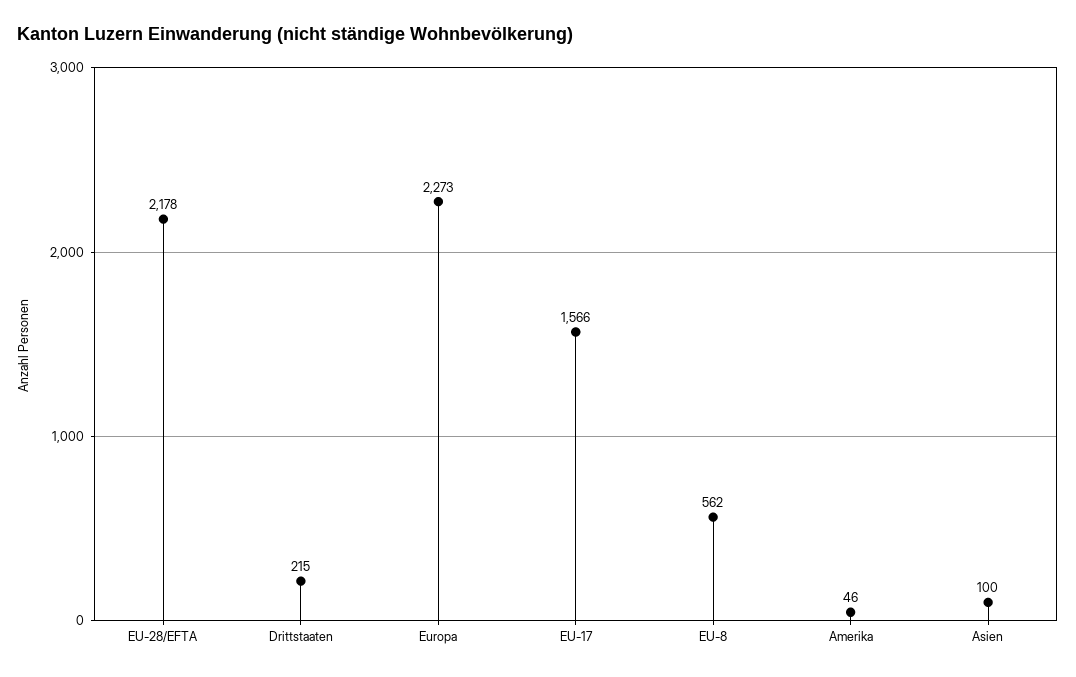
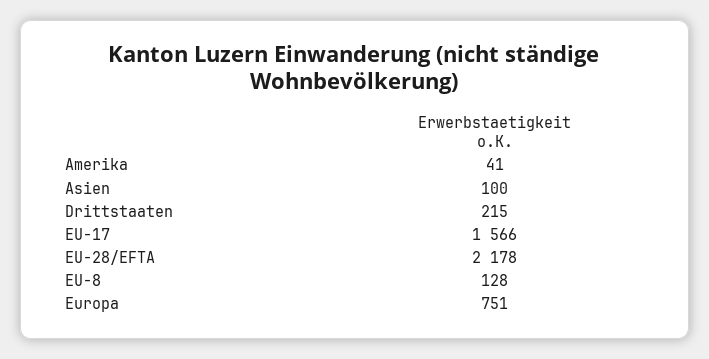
Europa: 2273 -> 751
EU-8: 562 -> 128
Amerika: 46 -> 41

